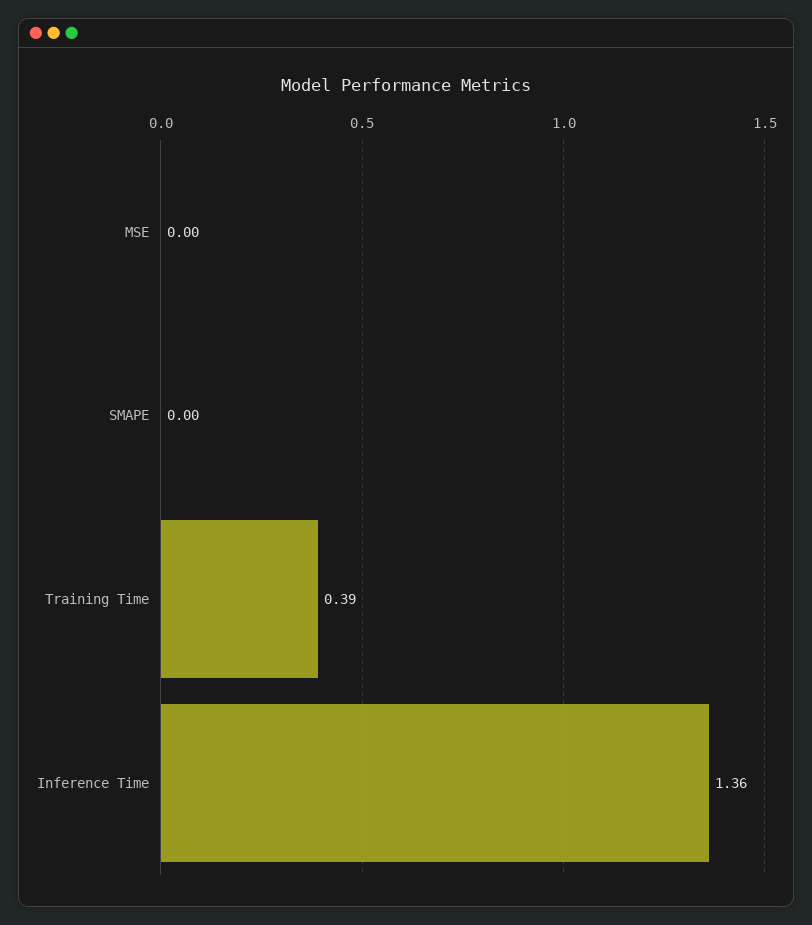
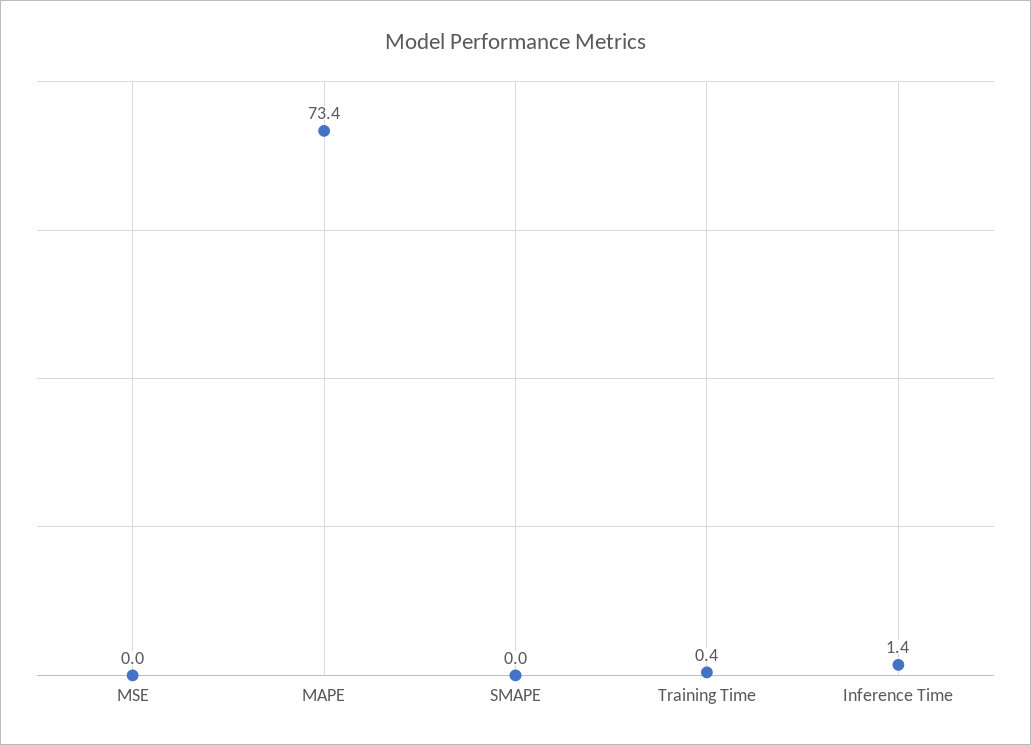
MAPE: none -> 73.4

